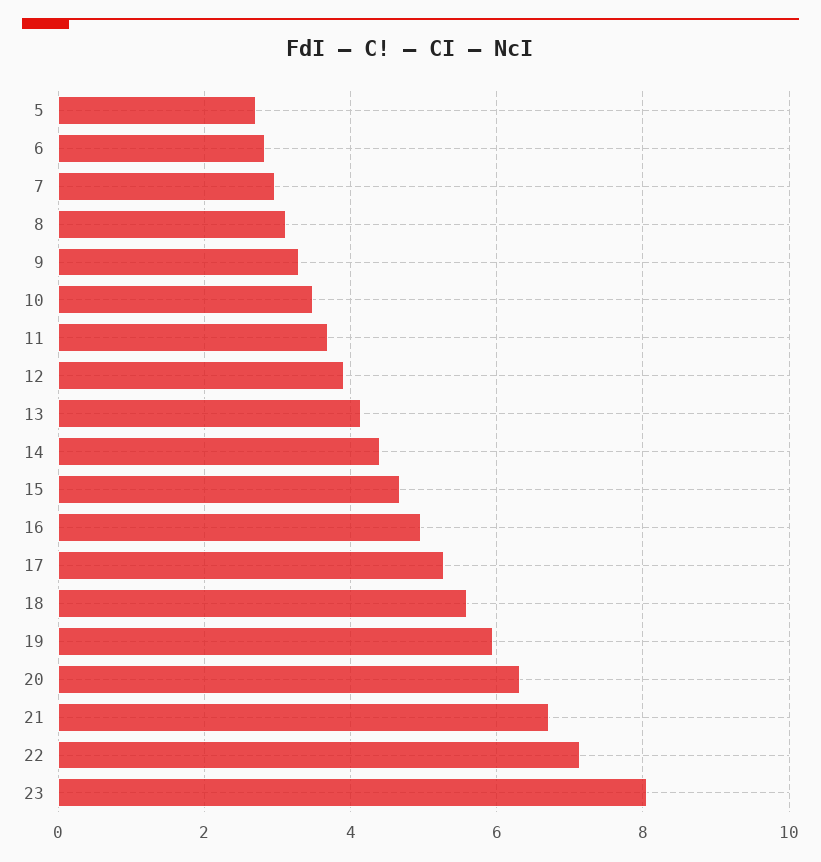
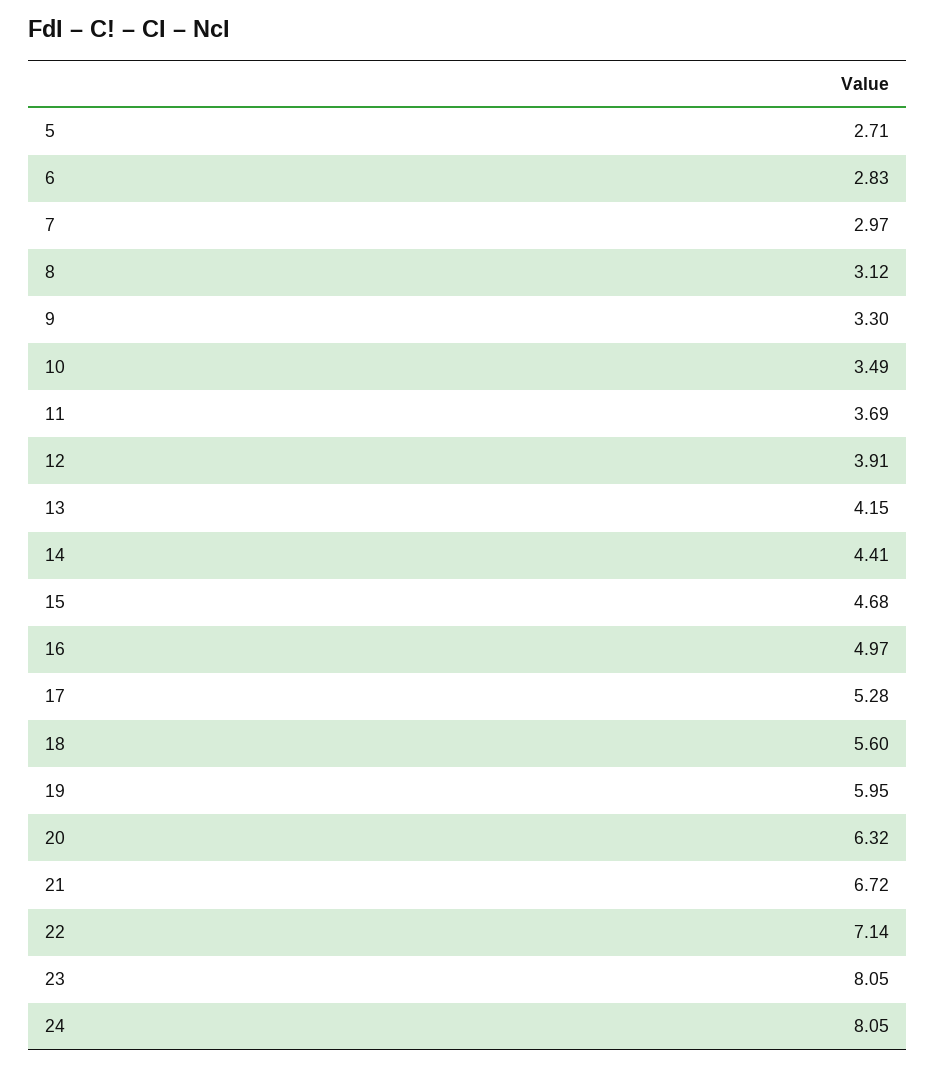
24: none -> 8.05

